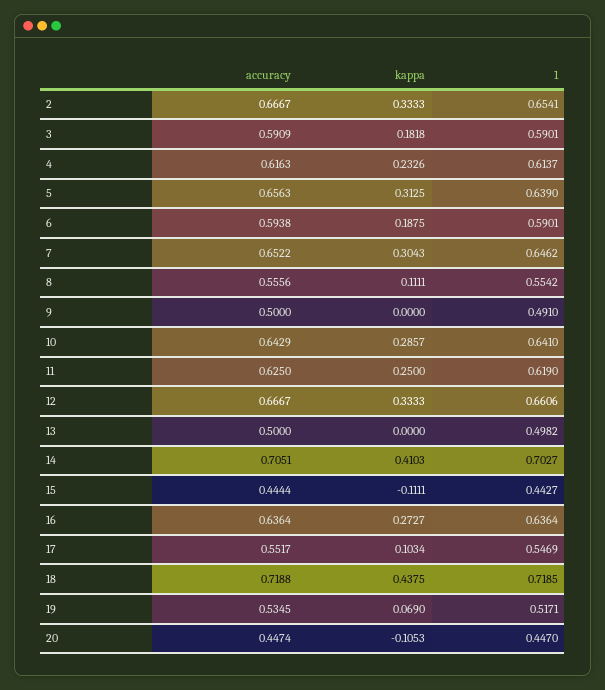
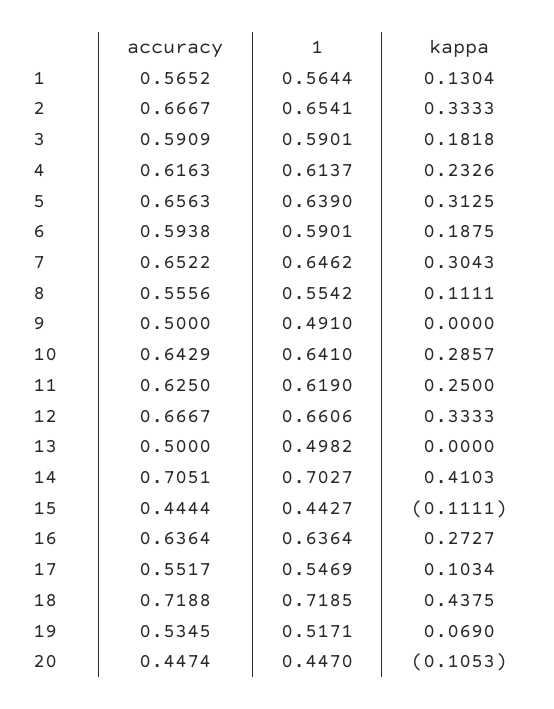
accuracy, 1: none -> 0.5652
1, 1: none -> 0.5644
kappa, 1: none -> 0.1304

